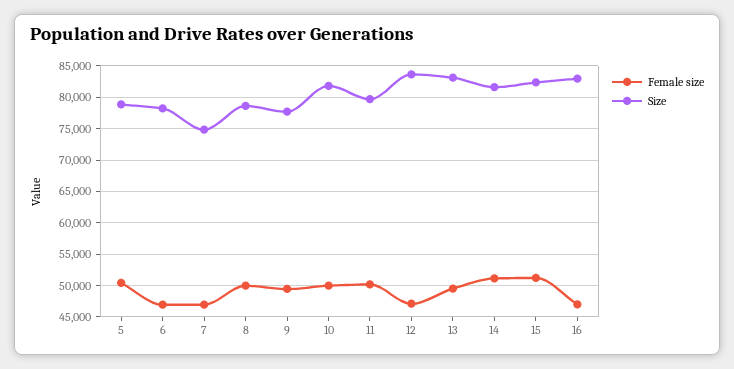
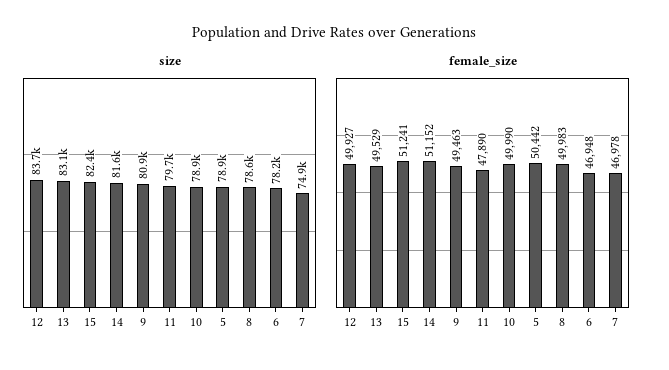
Size, 9: 78000 -> 80900
Size, 10: 82000 -> 78900
Female size, 11: 50000 -> 47890
Female size, 12: 47000 -> 49927
Female size, 16: 47000 -> none
Size, 16: 83000 -> none

